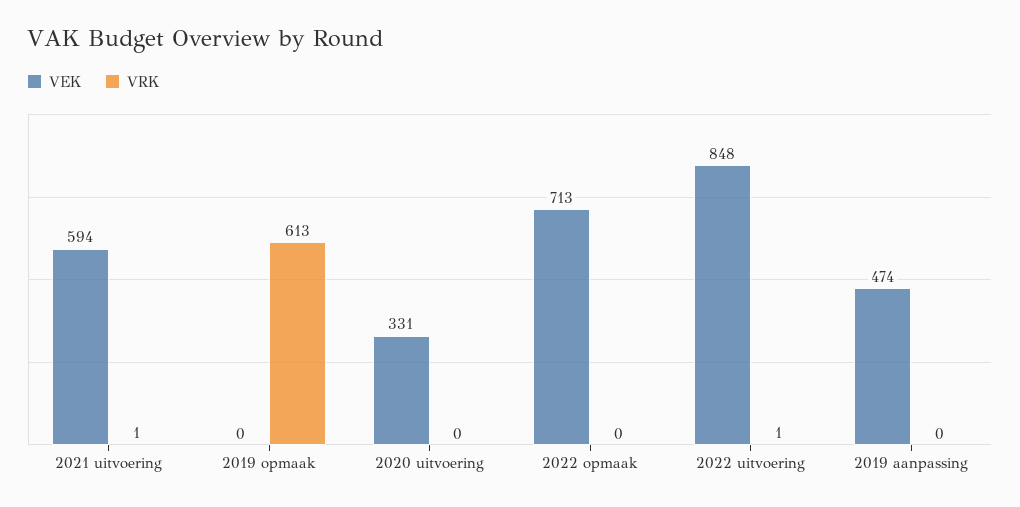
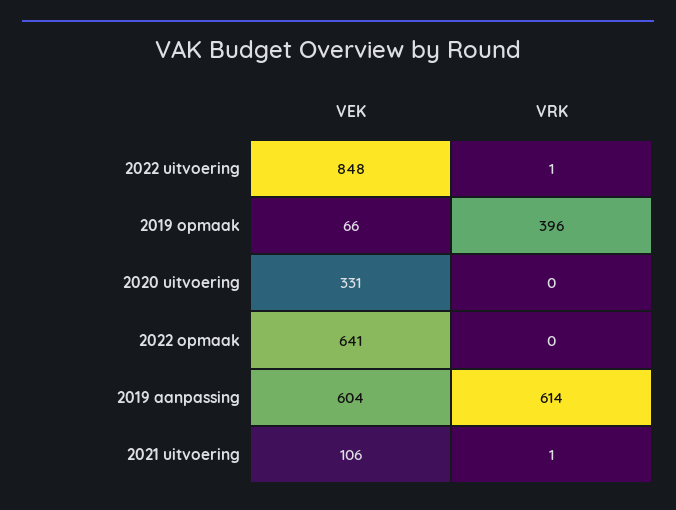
VEK, 2021 uitvoering: 594 -> 106
VEK, 2019 opmaak: 0 -> 66
VRK, 2019 opmaak: 613 -> 396
VEK, 2022 opmaak: 713 -> 641
VEK, 2019 aanpassing: 474 -> 604
VRK, 2019 aanpassing: 0 -> 614

